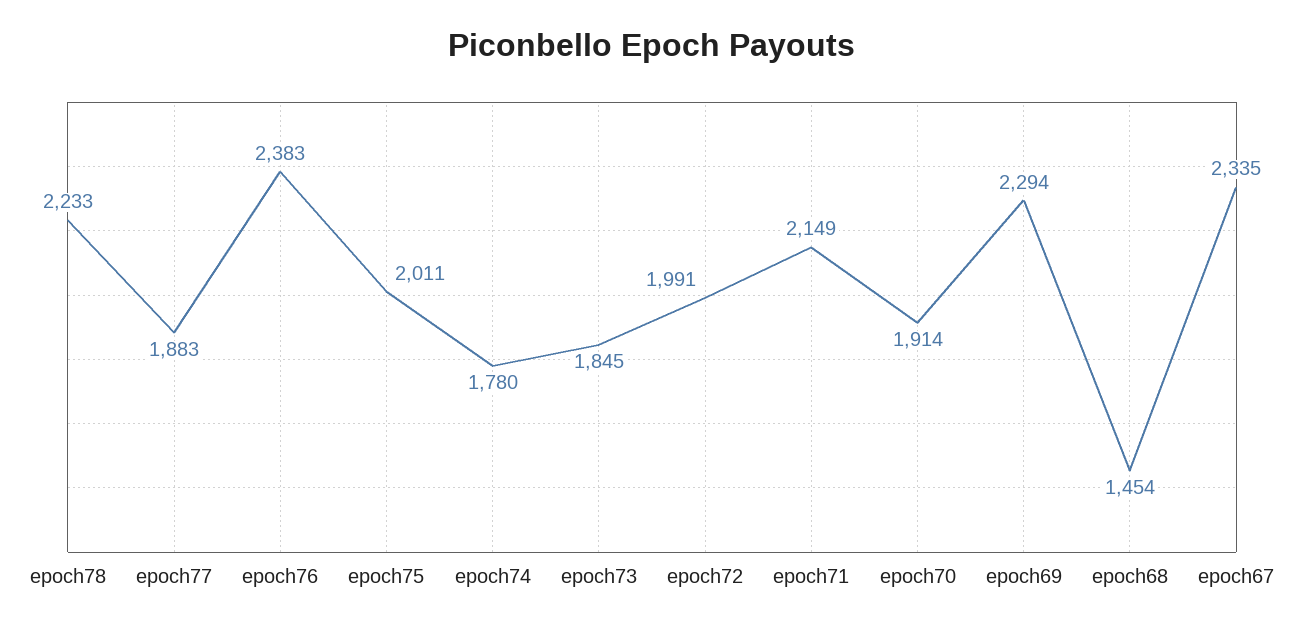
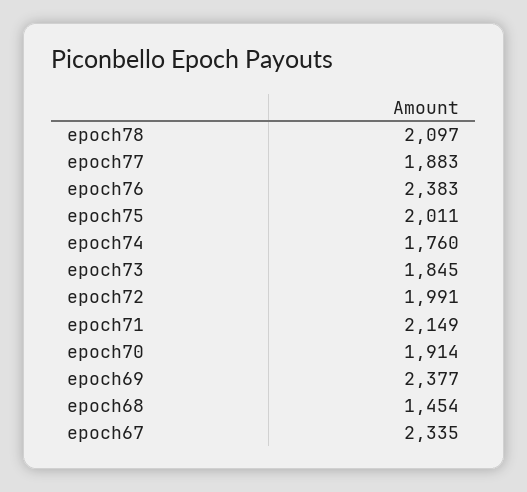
epoch78: 2233 -> 2097
epoch74: 1780 -> 1760
epoch69: 2294 -> 2377

